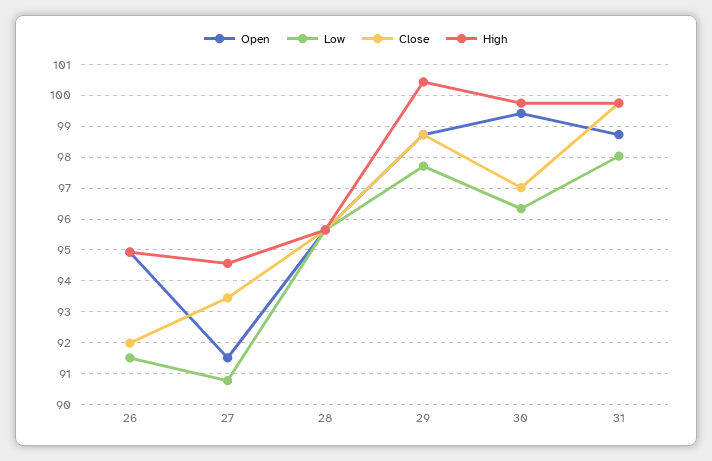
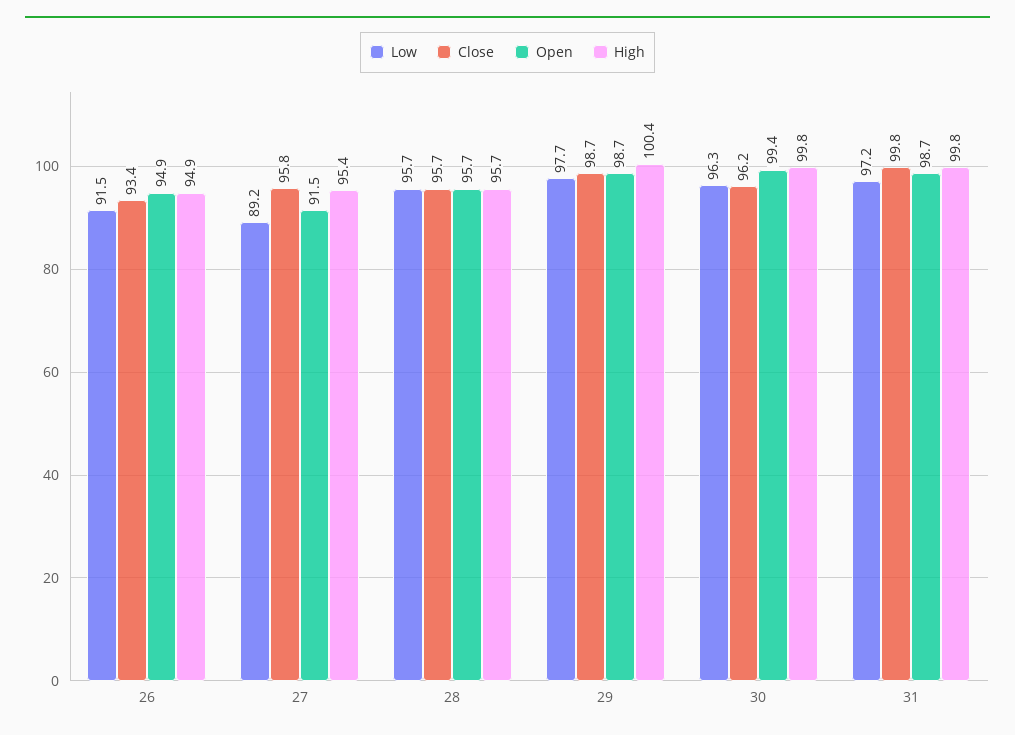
Close, 26: 92 -> 93.4
Low, 27: 90.8 -> 89.2
Close, 27: 93.4 -> 95.8
High, 27: 94.6 -> 95.4
Close, 30: 97 -> 96.2
Low, 31: 98 -> 97.2

